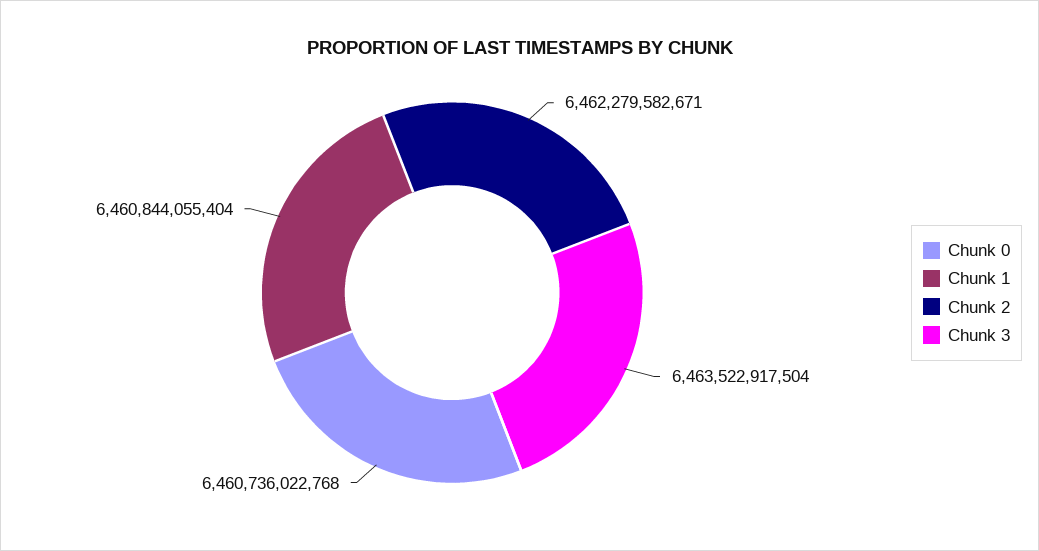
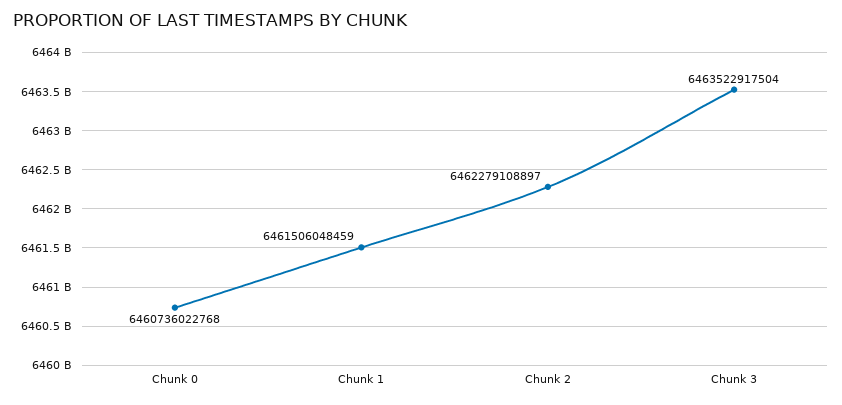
Chunk 1: 6460844055404 -> 6461506048459
Chunk 2: 6462279582671 -> 6462279108897

